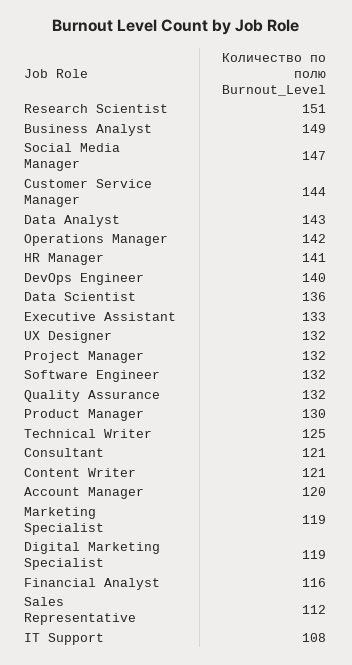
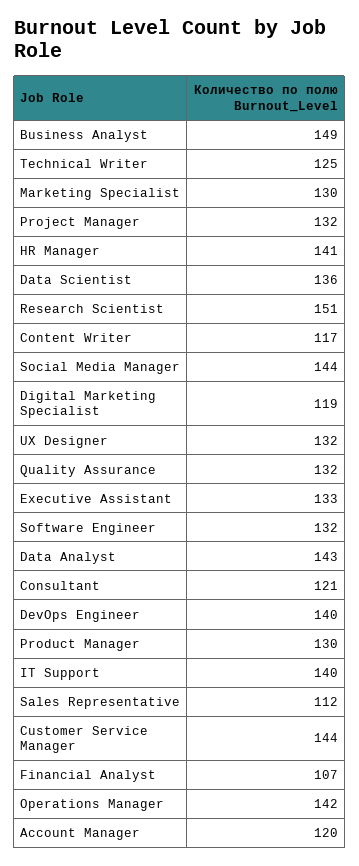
Social Media Manager: 147 -> 144
Content Writer: 121 -> 117
Marketing Specialist: 119 -> 130
Financial Analyst: 116 -> 107
IT Support: 108 -> 140

